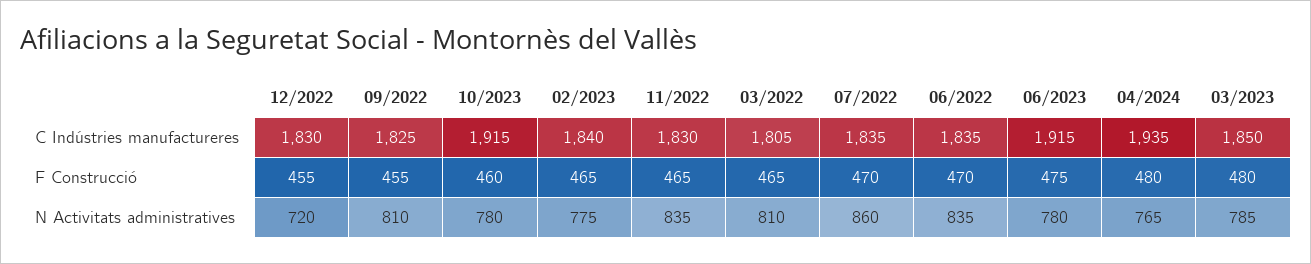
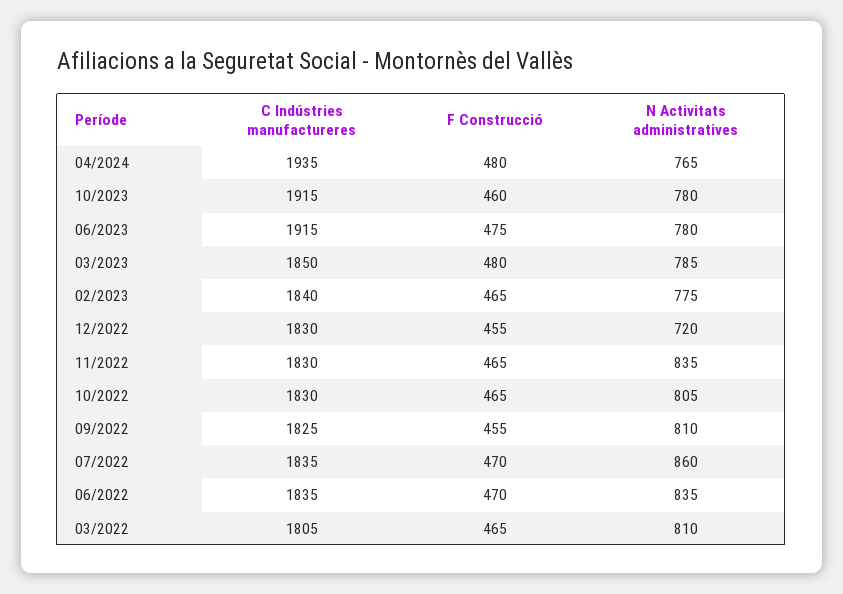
10/2022, C Indústries manufactureres: none -> 1830
10/2022, F Construcció: none -> 465
10/2022, N Activitats administratives: none -> 805

